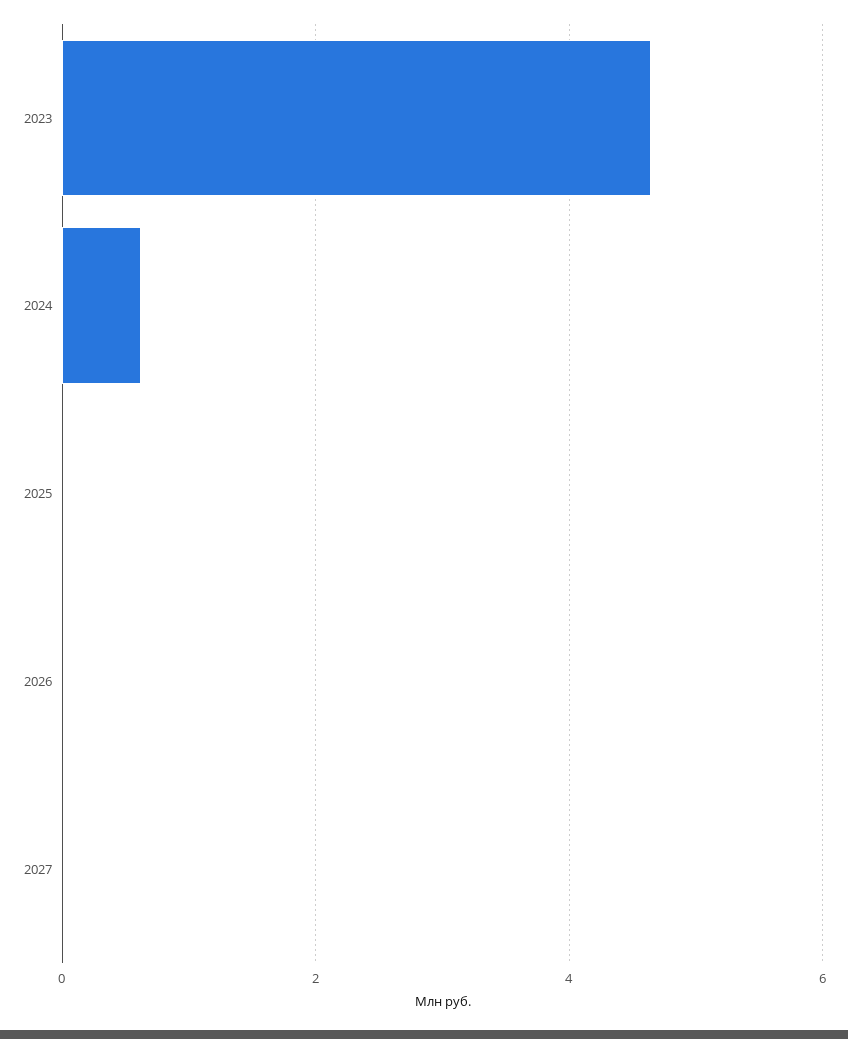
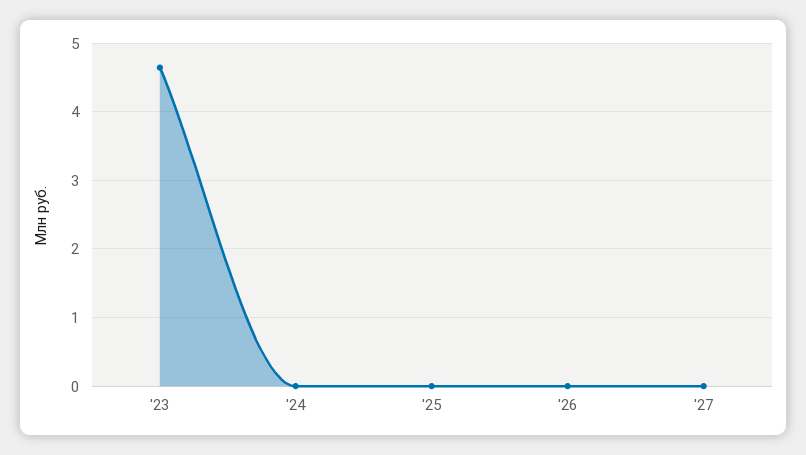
2024: 0.6 -> 0

